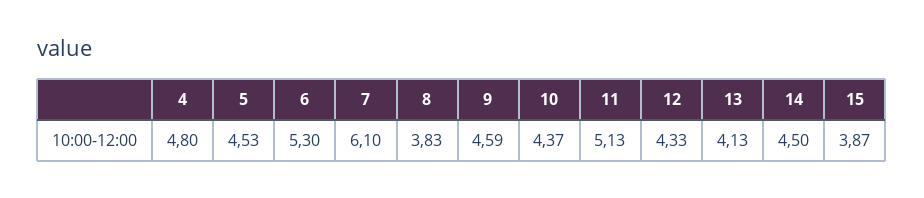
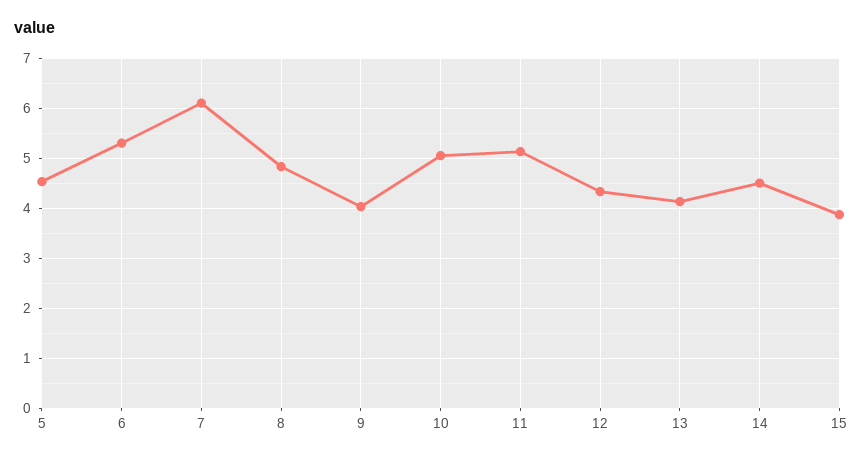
4: 4.8 -> none
8: 3.83 -> 4.8
9: 4.59 -> 4
10: 4.37 -> 5

